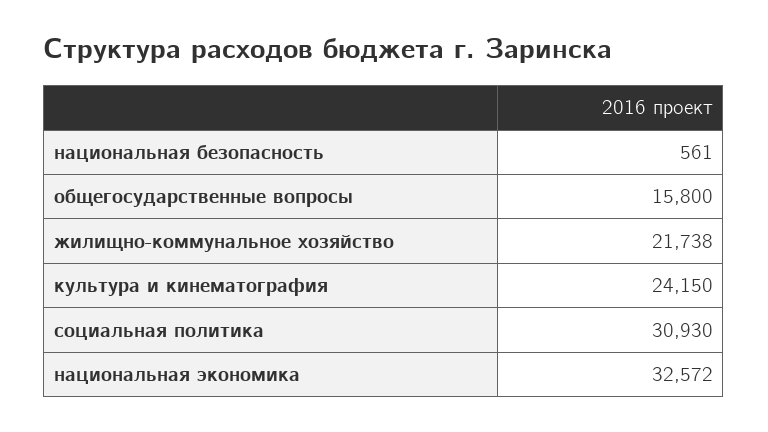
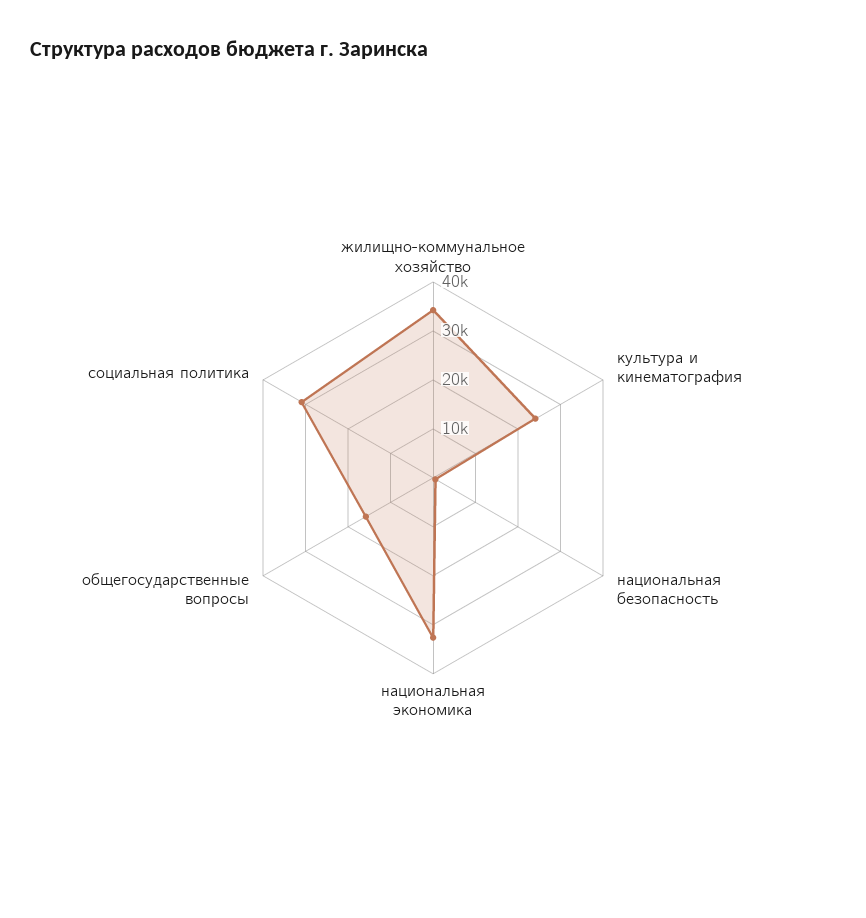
жилищно-коммунальное хозяйство: 21738 -> 34000

